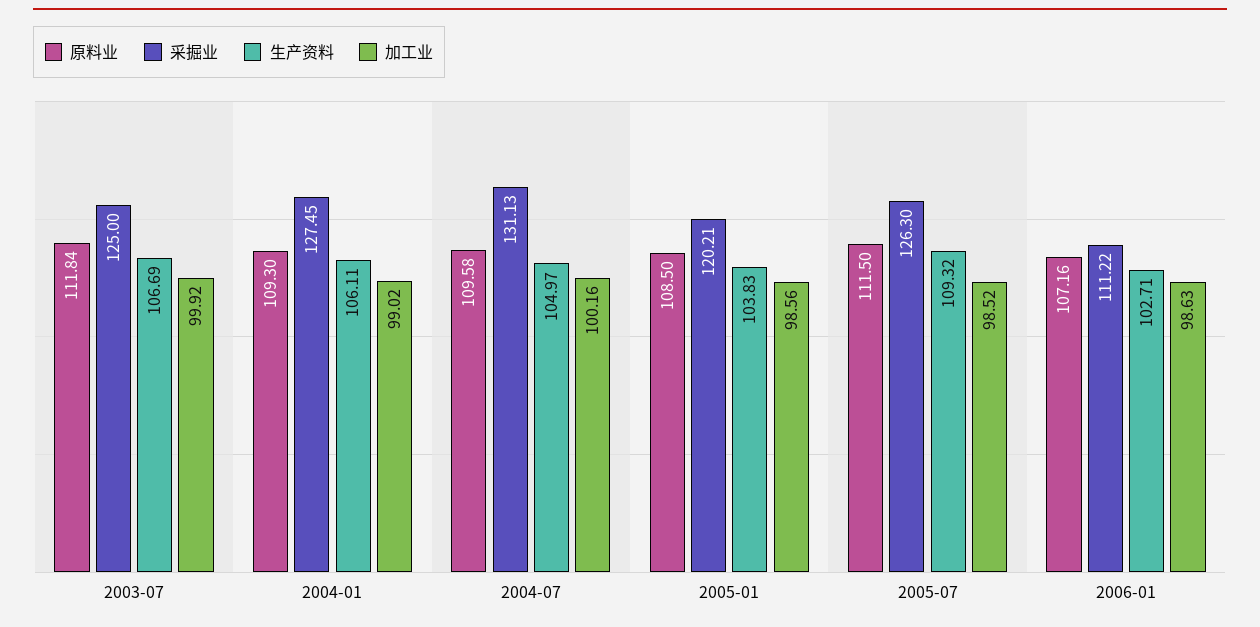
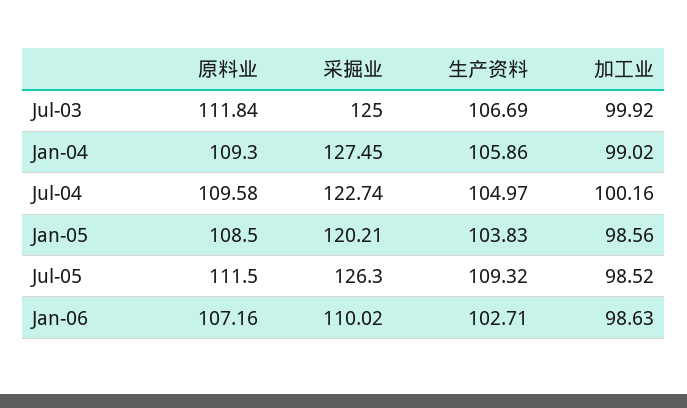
生产资料, 2004-01: 106.11 -> 105.86
采掘业, 2004-07: 131.13 -> 122.74
采掘业, 2006-01: 111.22 -> 110.02

